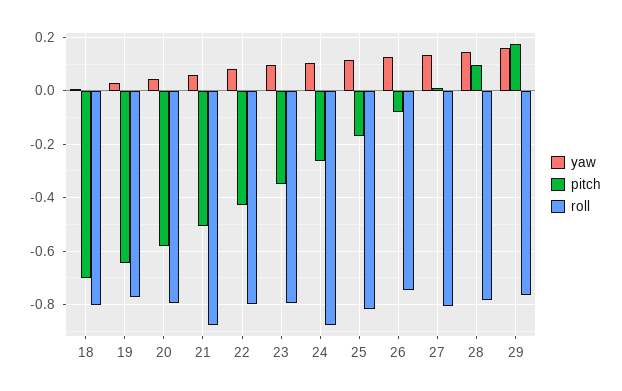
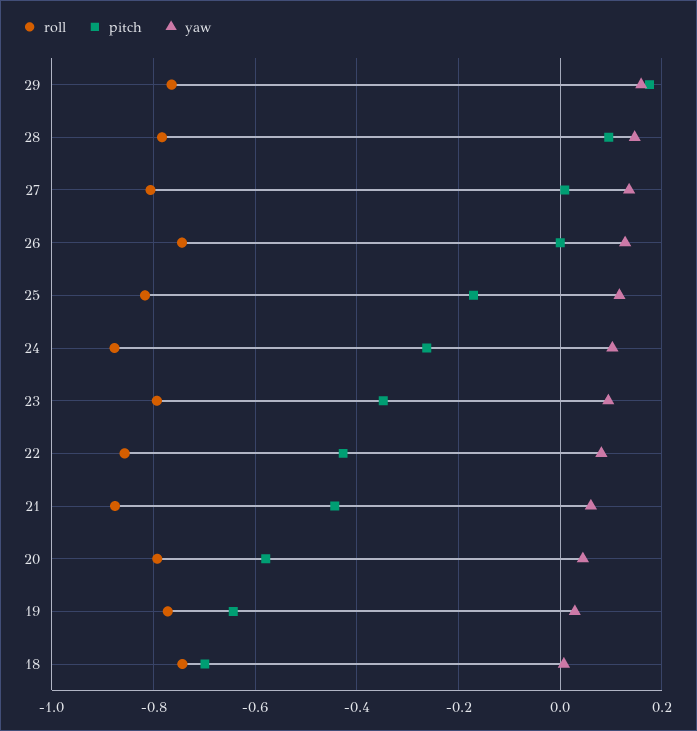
roll, 18: -0.8 -> -0.74
pitch, 21: -0.5 -> -0.44
roll, 22: -0.8 -> -0.86
pitch, 26: -0.075 -> 0

